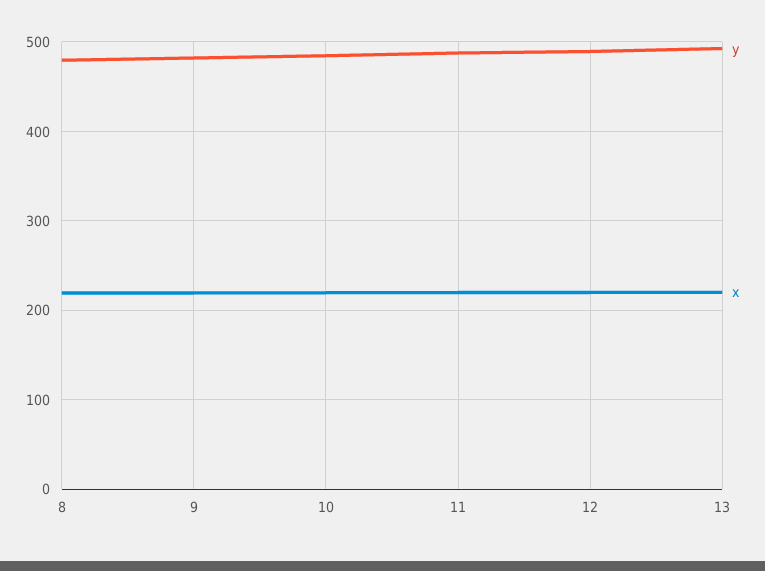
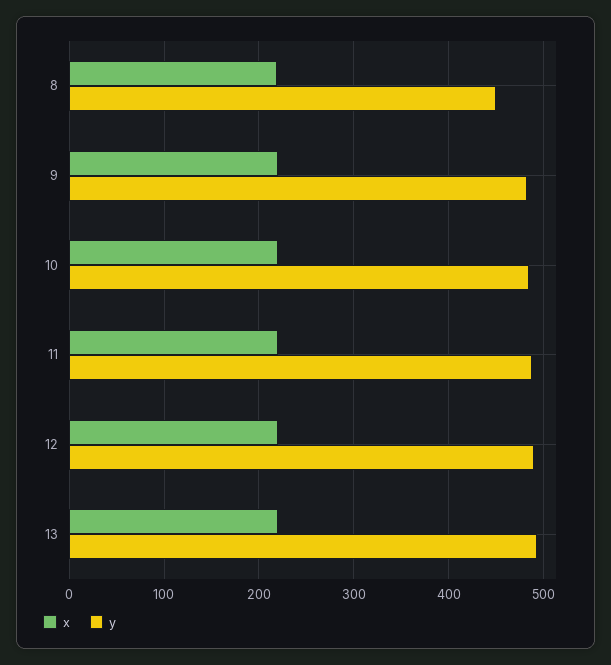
y, 8: 480 -> 450

